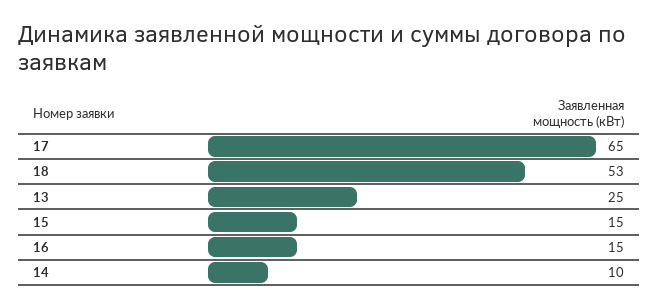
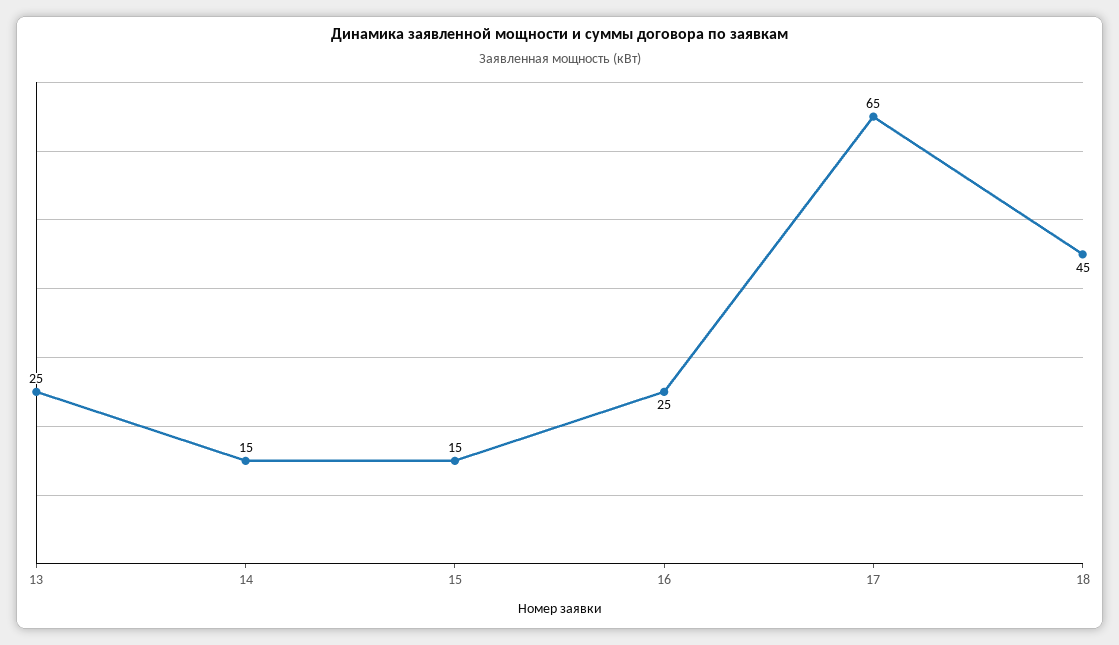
18: 53 -> 45
16: 15 -> 25
14: 10 -> 15

